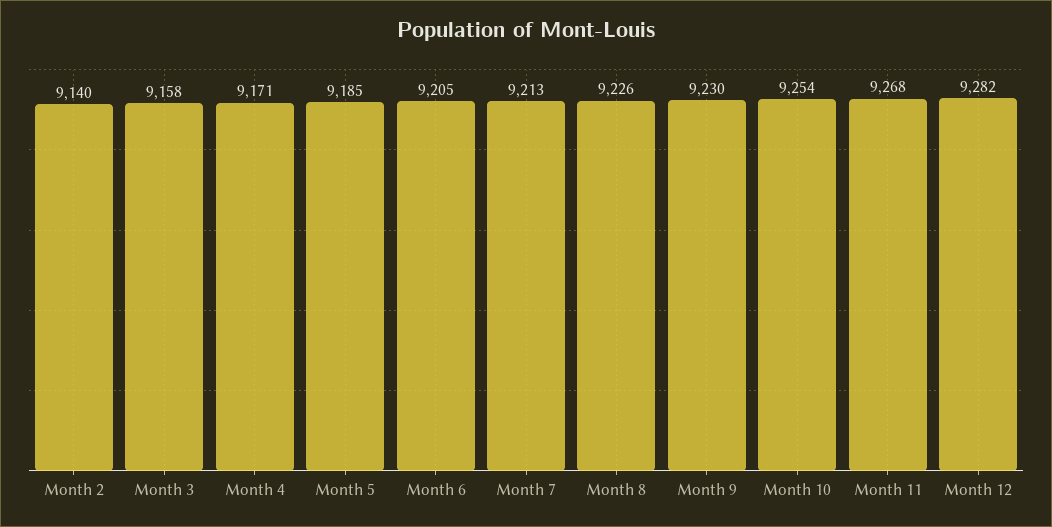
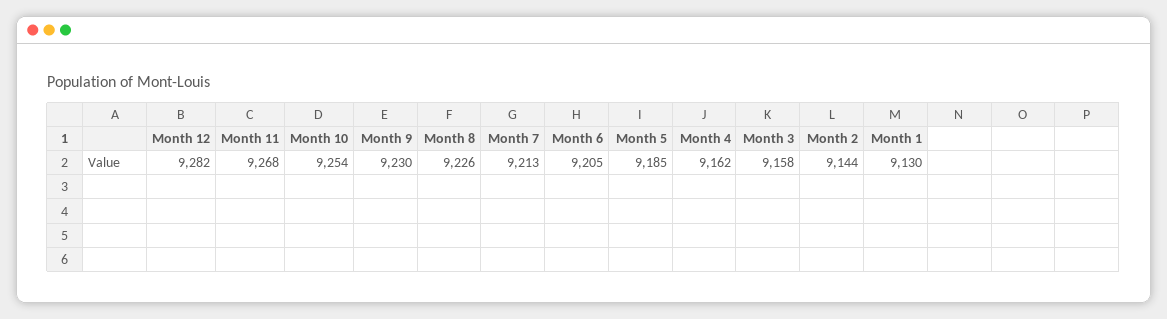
Month 2: 9140 -> 9144
Month 4: 9171 -> 9162
Month 1: none -> 9130

